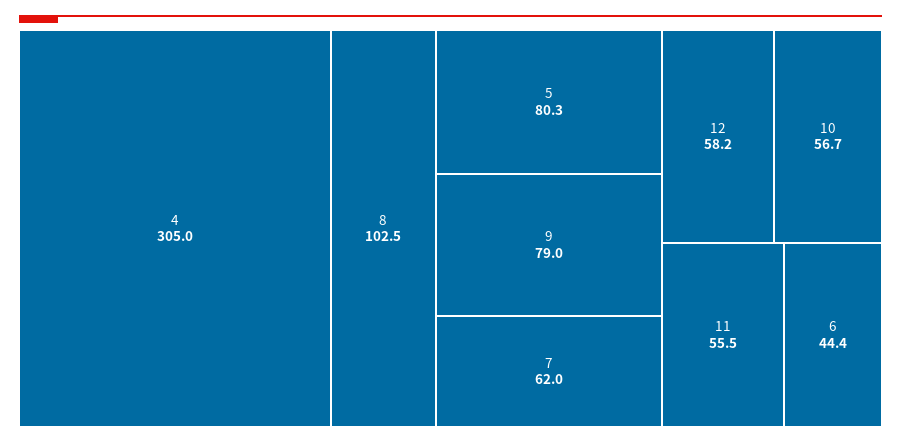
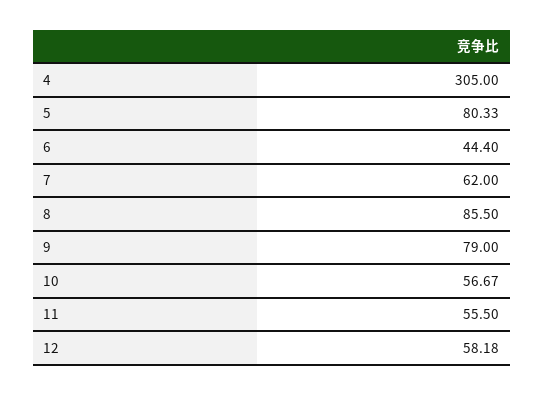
8: 102.5 -> 85.5

